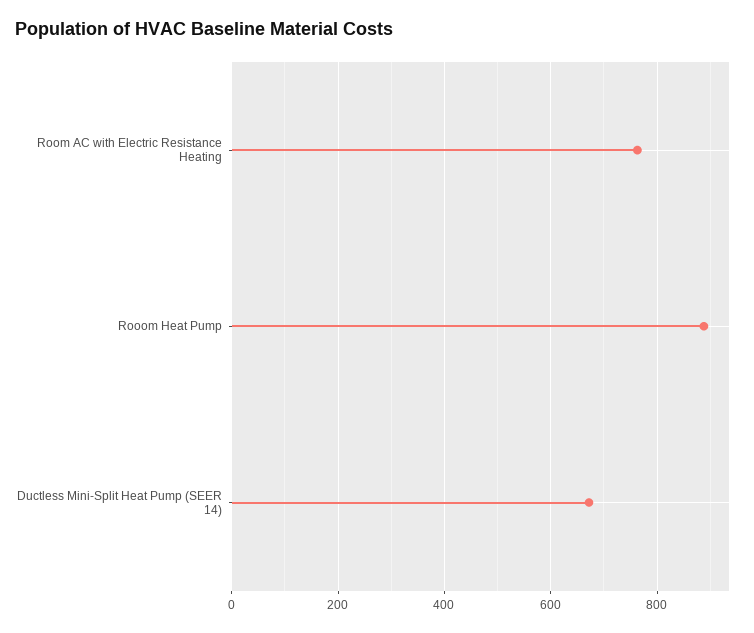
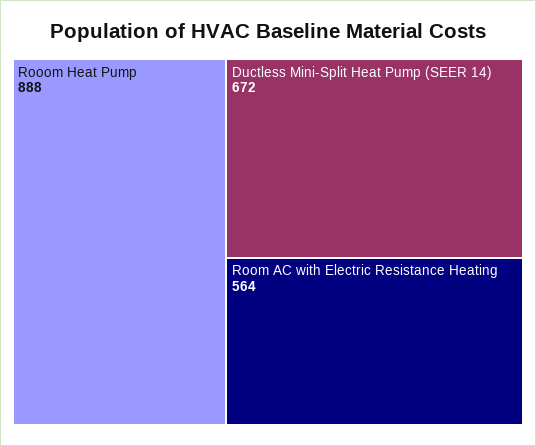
Room AC with Electric Resistance Heating: 760 -> 564

